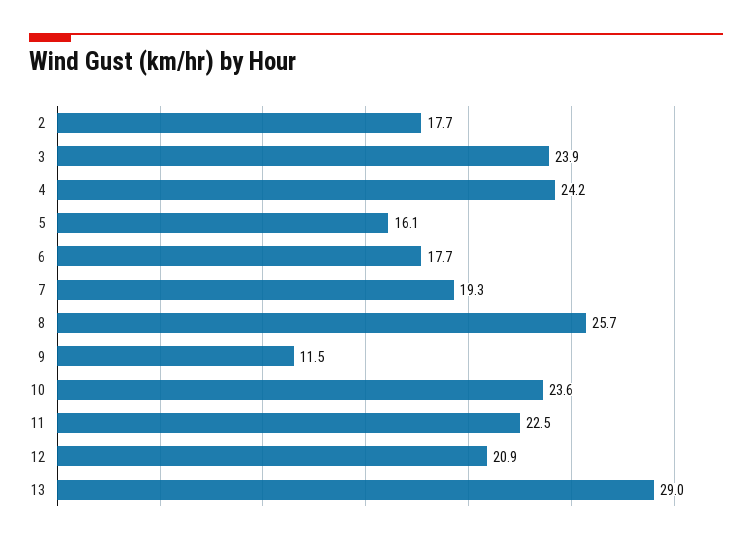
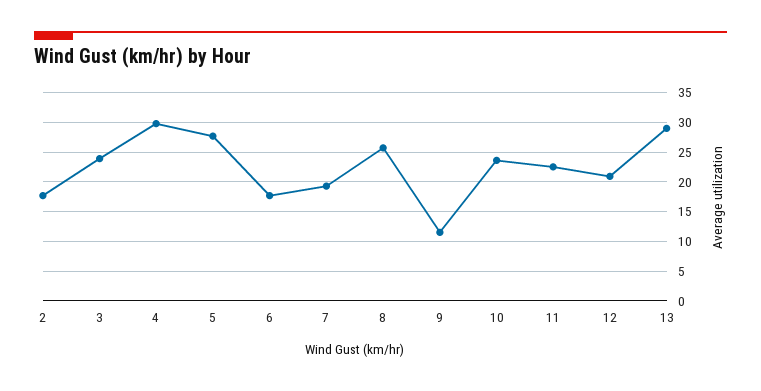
4: 24.2 -> 30
5: 16.1 -> 27.5

